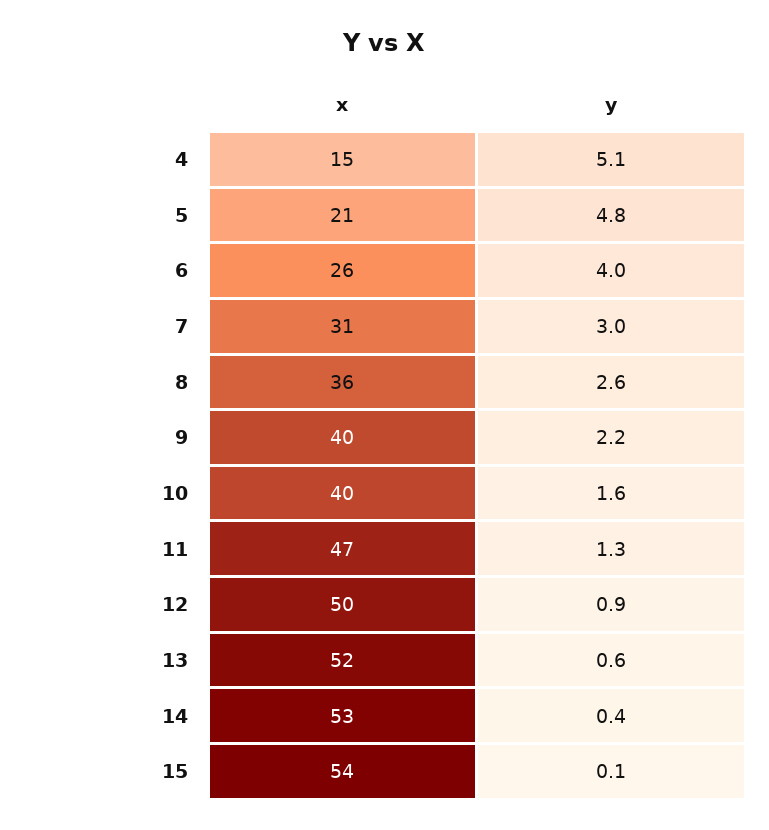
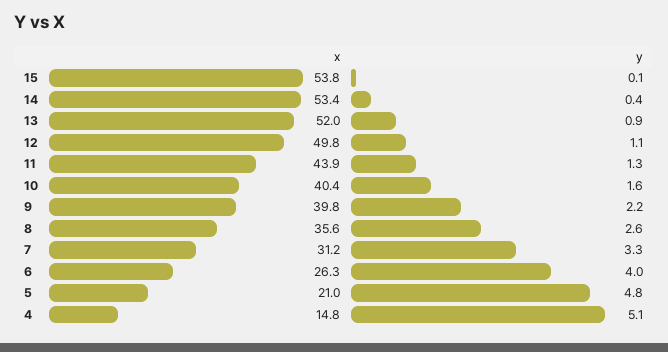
y, 7: 3 -> 3.3
x, 11: 47 -> 43.9
y, 12: 0.9 -> 1.1
y, 13: 0.6 -> 0.9

